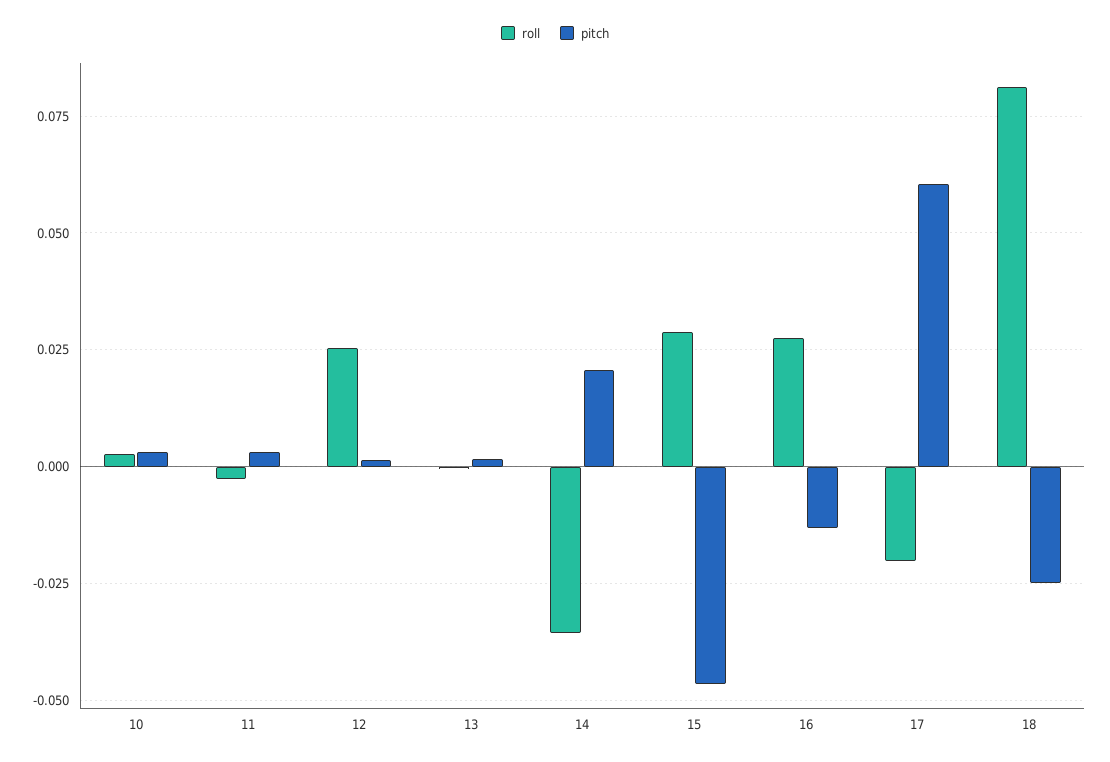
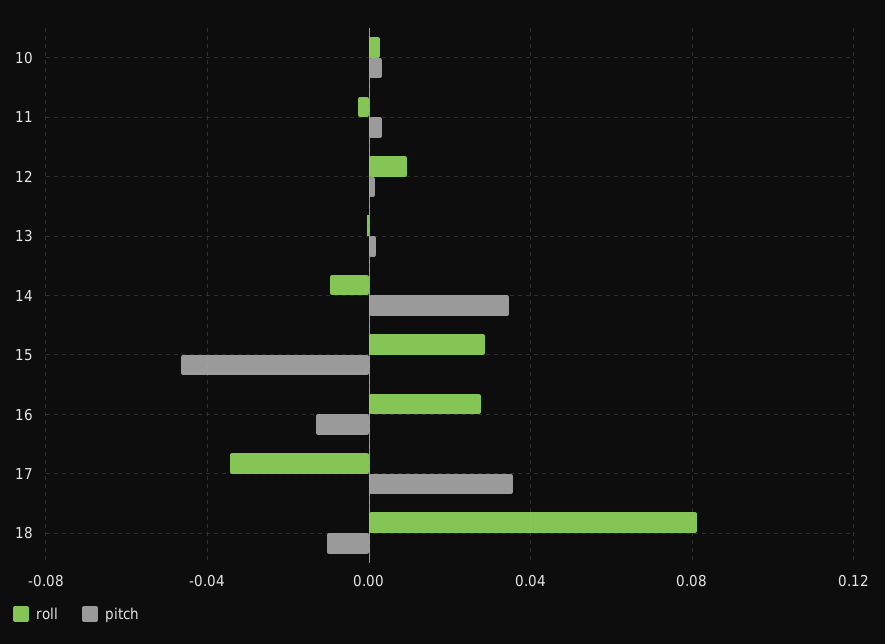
roll, 12: 0.025 -> 0.01
roll, 14: -0.035 -> -0.01
pitch, 14: 0.02 -> 0.035
roll, 17: -0.02 -> -0.035
pitch, 17: 0.06 -> 0.035
pitch, 18: -0.025 -> -0.01

